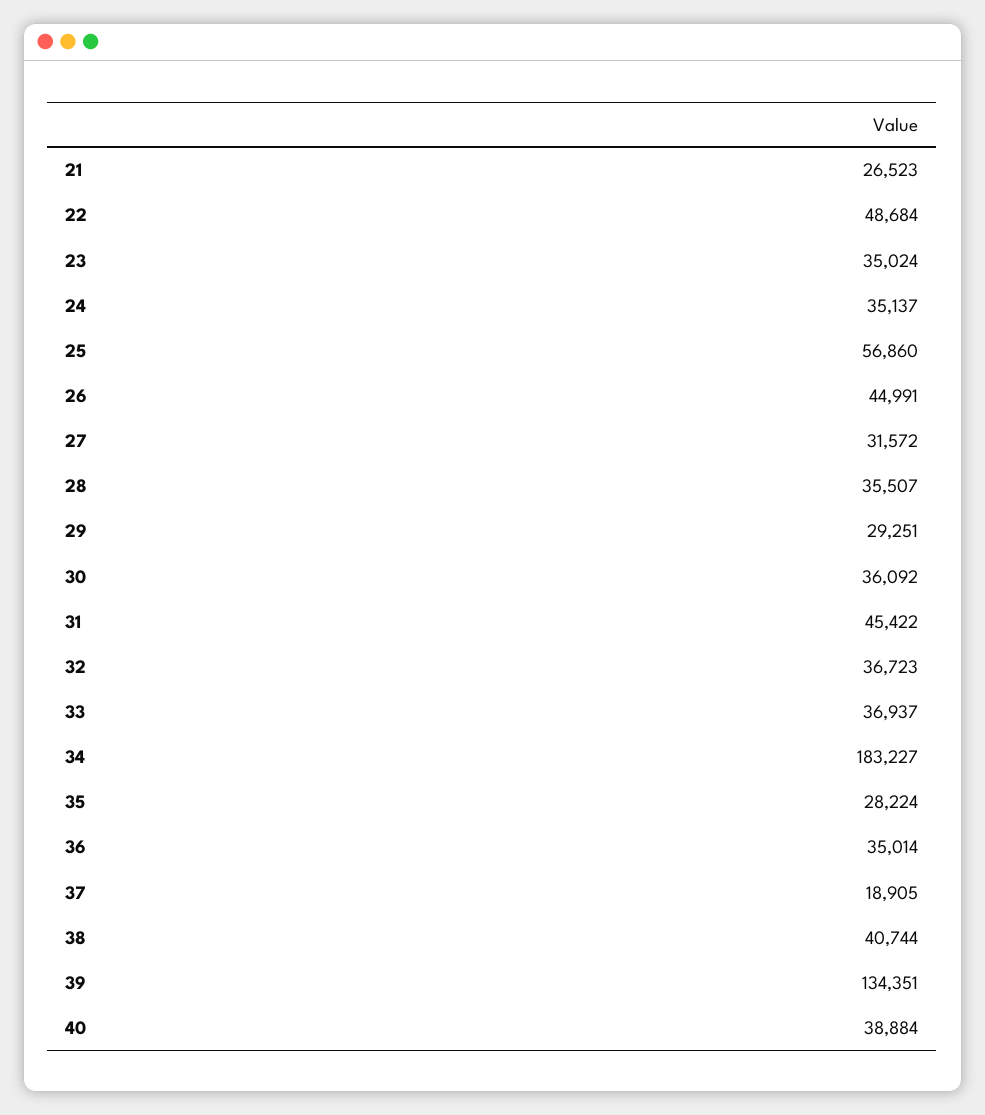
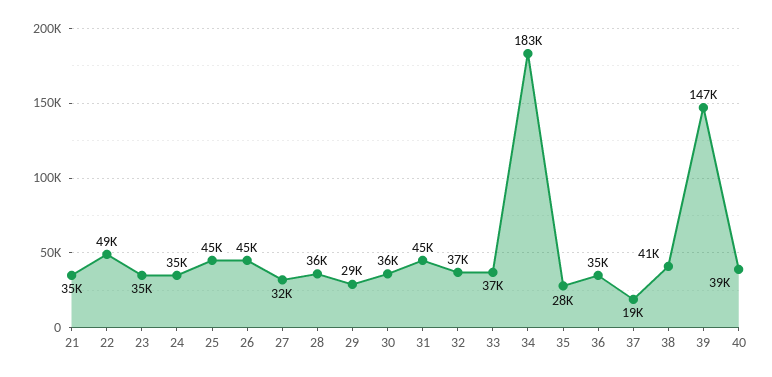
21: 26523 -> 35000
25: 56860 -> 45000
39: 134351 -> 147000

